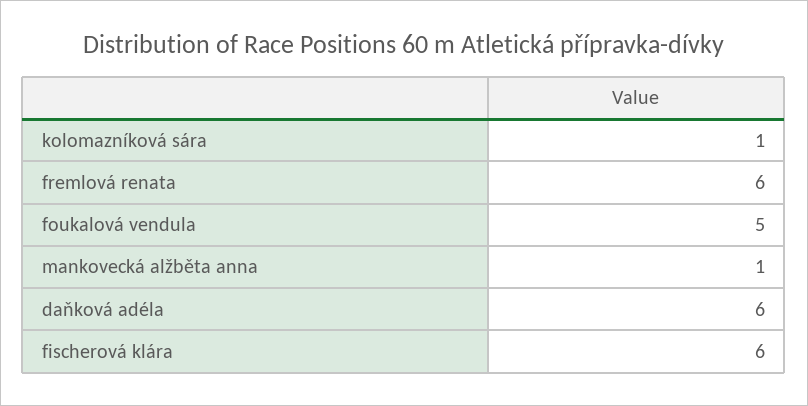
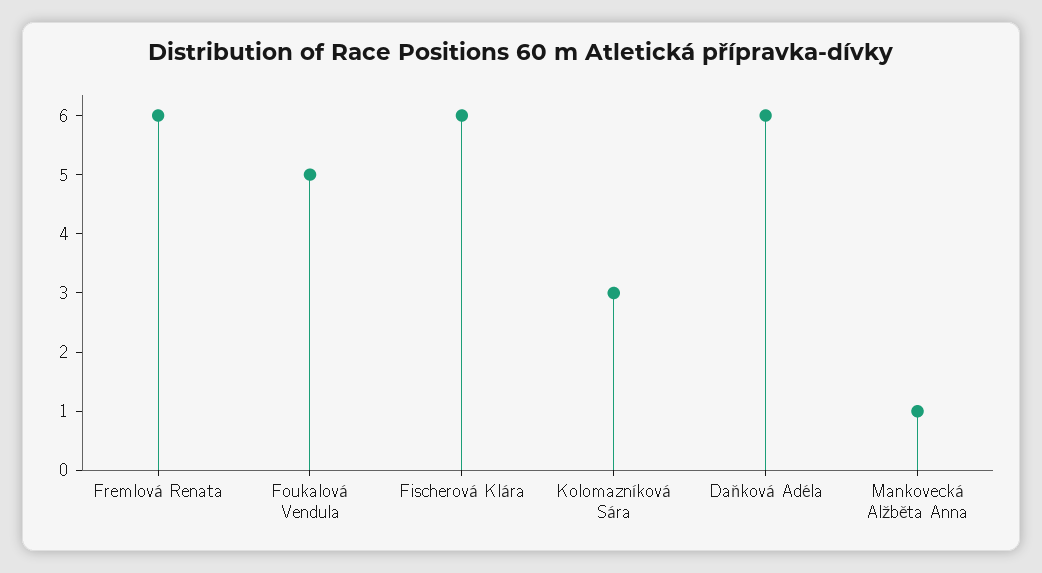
kolomazníková sára: 1 -> 3

